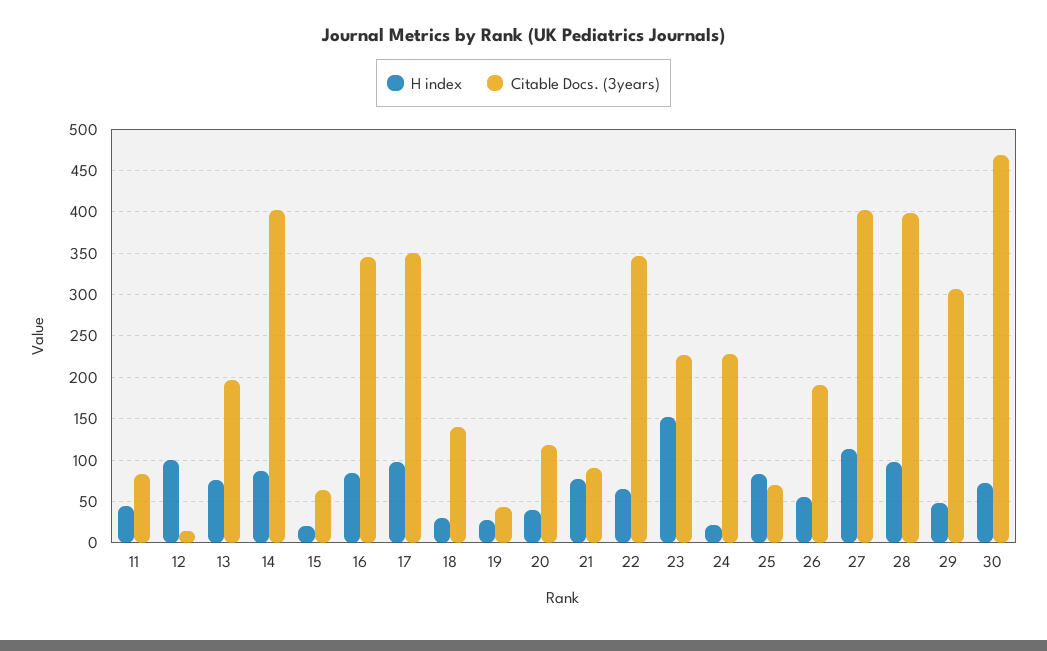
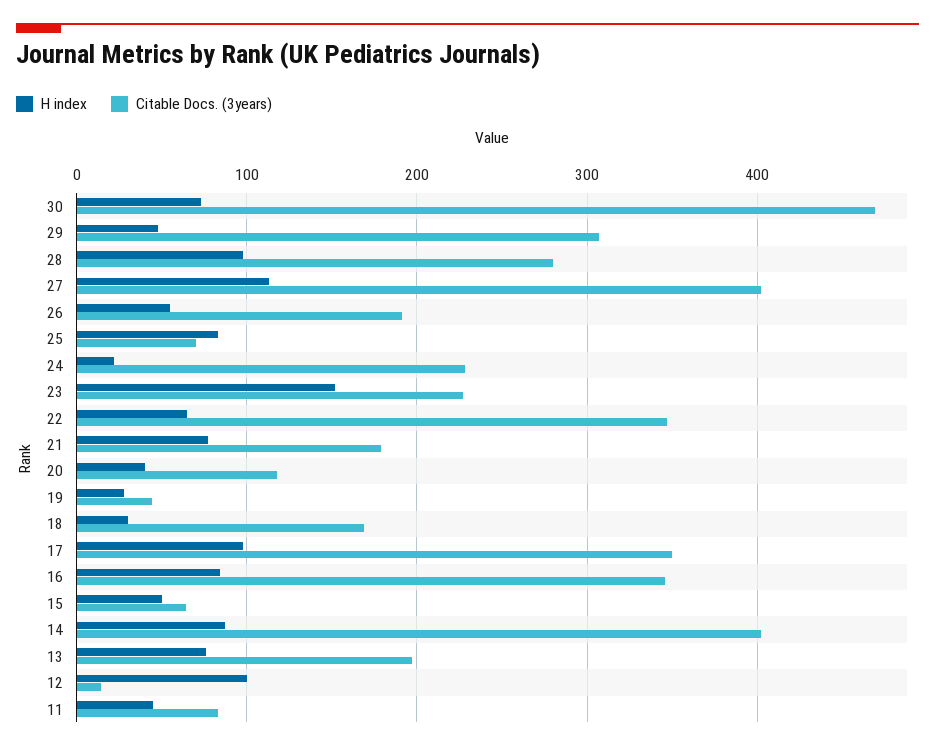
H index, 15: 20 -> 50
Citable Docs. (3years), 18: 140 -> 170
Citable Docs. (3years), 21: 90 -> 180
Citable Docs. (3years), 28: 400 -> 280

